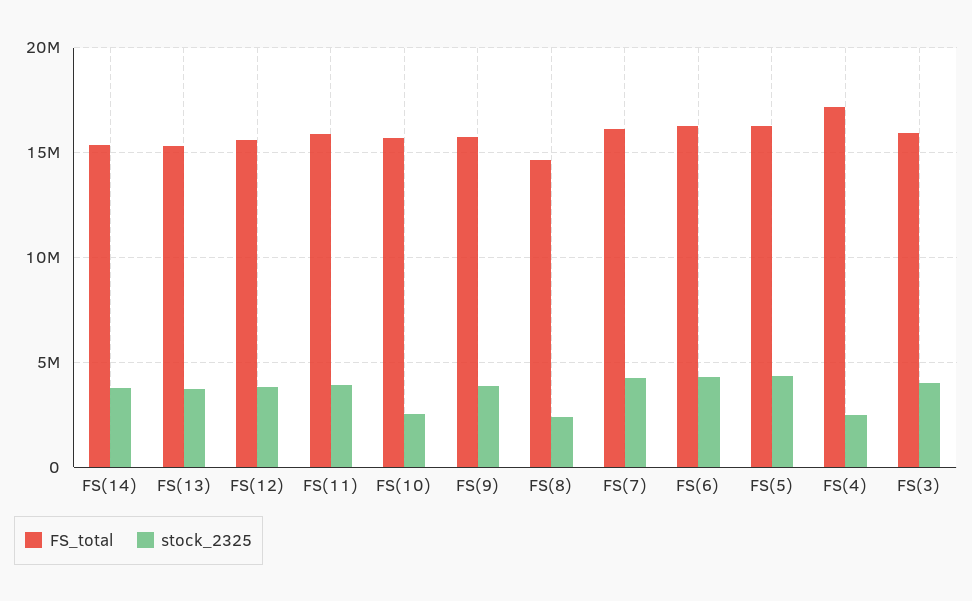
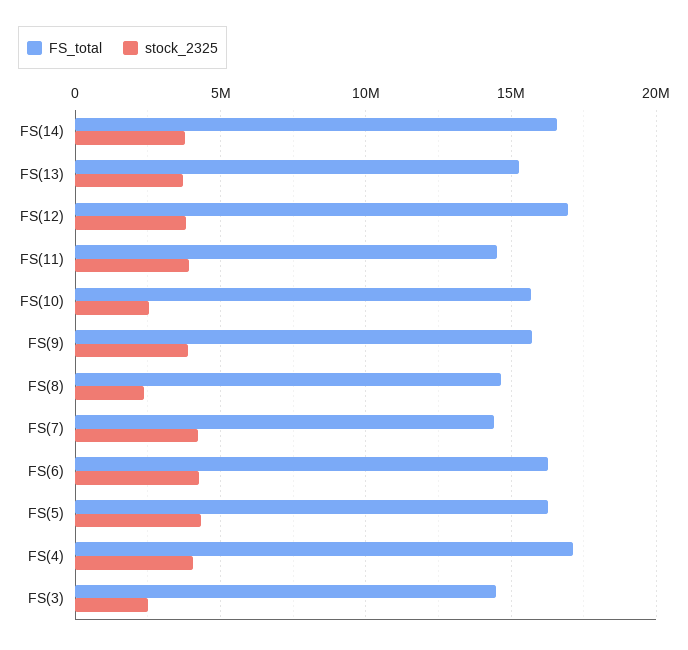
FS_total, FS(14): 15500000 -> 16500000
FS_total, FS(12): 15500000 -> 17000000
FS_total, FS(11): 16000000 -> 14500000
FS_total, FS(7): 16000000 -> 14500000
stock_2325, FS(4): 2500000 -> 4000000
FS_total, FS(3): 16000000 -> 14500000
stock_2325, FS(3): 4000000 -> 2500000

